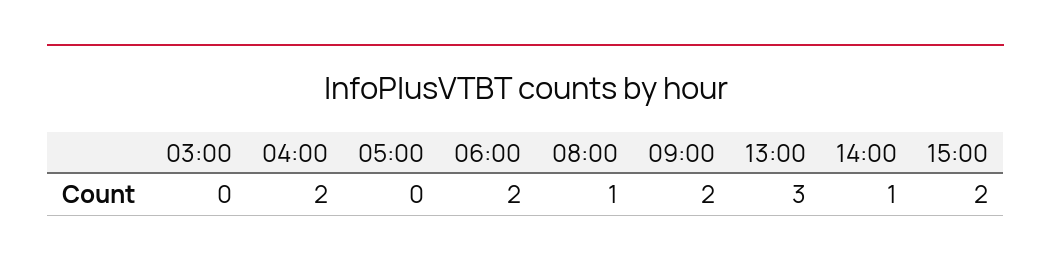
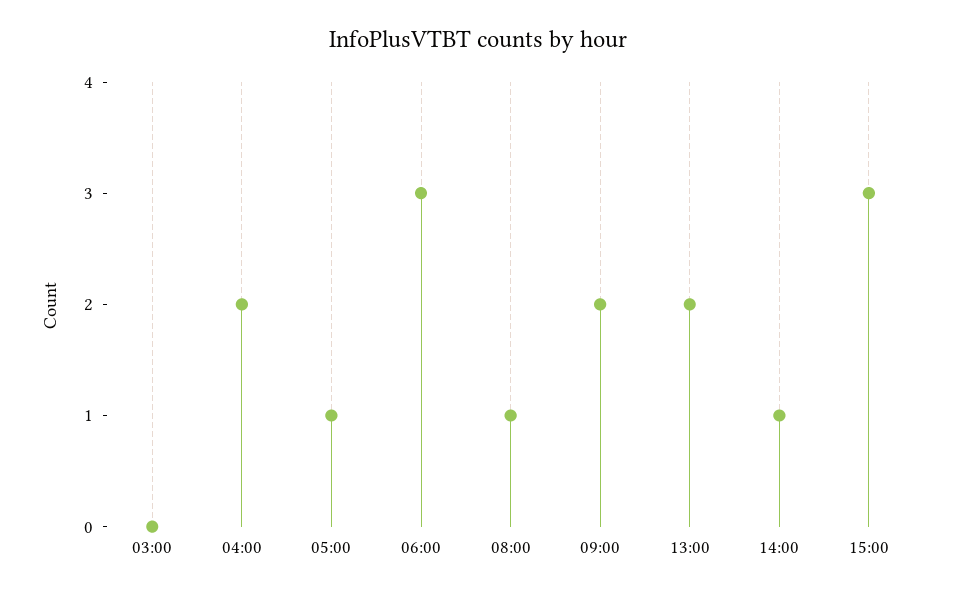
05:00: 0 -> 1
06:00: 2 -> 3
13:00: 3 -> 2
15:00: 2 -> 3

